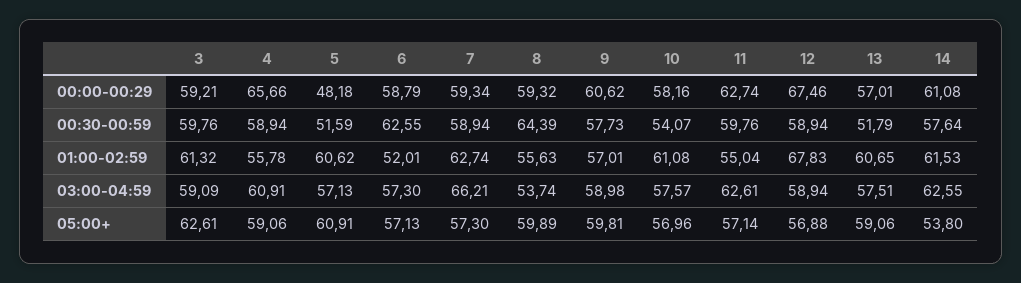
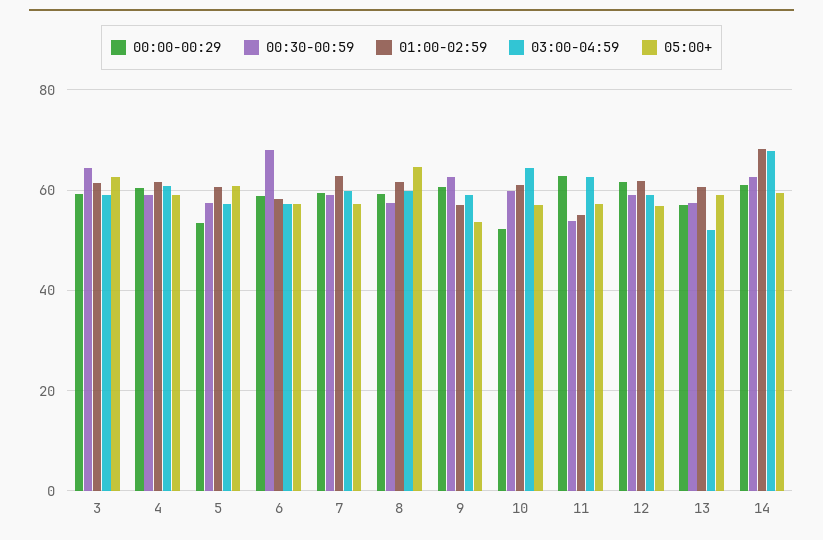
00:00-00:29, 4: 65.66 -> 60
00:00-00:29, 5: 48.18 -> 54
00:00-00:29, 10: 58.16 -> 52
00:00-00:29, 12: 67.46 -> 62
00:30-00:59, 3: 59.76 -> 64
00:30-00:59, 5: 51.59 -> 58
00:30-00:59, 6: 62.55 -> 68
00:30-00:59, 8: 64.39 -> 58
00:30-00:59, 9: 57.73 -> 62
00:30-00:59, 10: 54.07 -> 60
00:30-00:59, 11: 59.76 -> 54
00:30-00:59, 13: 51.79 -> 58
00:30-00:59, 14: 57.64 -> 62
01:00-02:59, 4: 55.78 -> 62
01:00-02:59, 6: 52.01 -> 58
01:00-02:59, 8: 55.63 -> 62
01:00-02:59, 12: 67.83 -> 62
01:00-02:59, 14: 61.53 -> 68
03:00-04:59, 7: 66.21 -> 60
03:00-04:59, 8: 53.74 -> 60
03:00-04:59, 10: 57.57 -> 64
03:00-04:59, 13: 57.51 -> 52
03:00-04:59, 14: 62.55 -> 68
05:00+, 8: 59.89 -> 64
05:00+, 9: 59.81 -> 54
05:00+, 14: 53.8 -> 60

